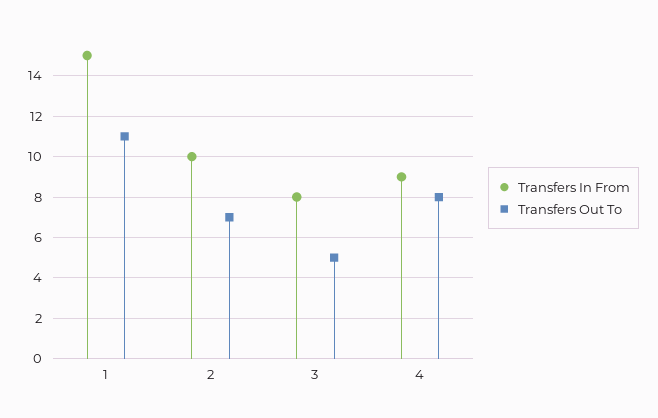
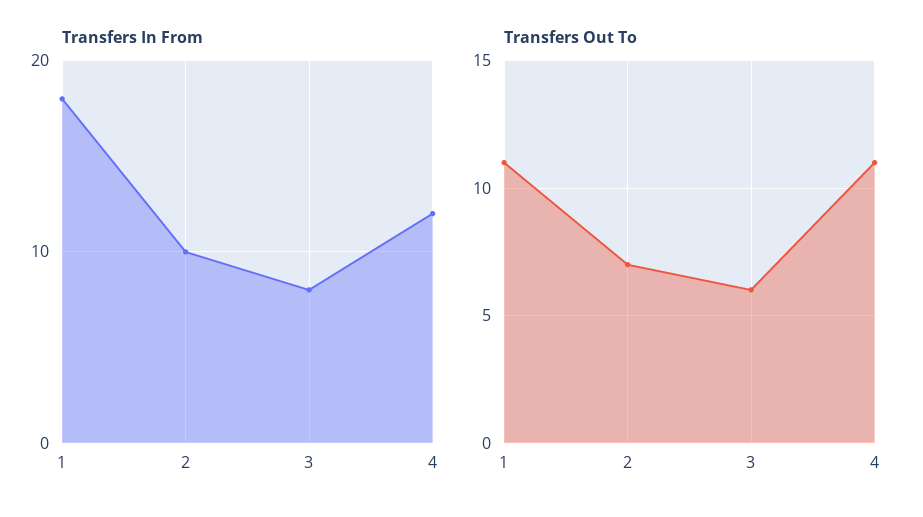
Transfers In From, 1: 15 -> 18
Transfers Out To, 3: 5 -> 6
Transfers In From, 4: 9 -> 12
Transfers Out To, 4: 8 -> 11

